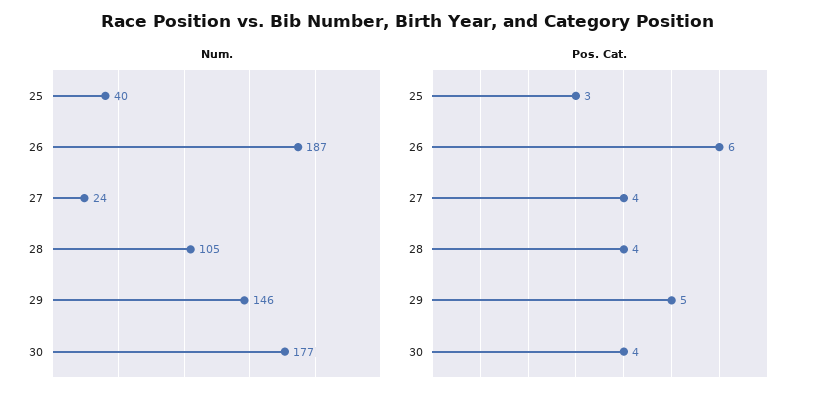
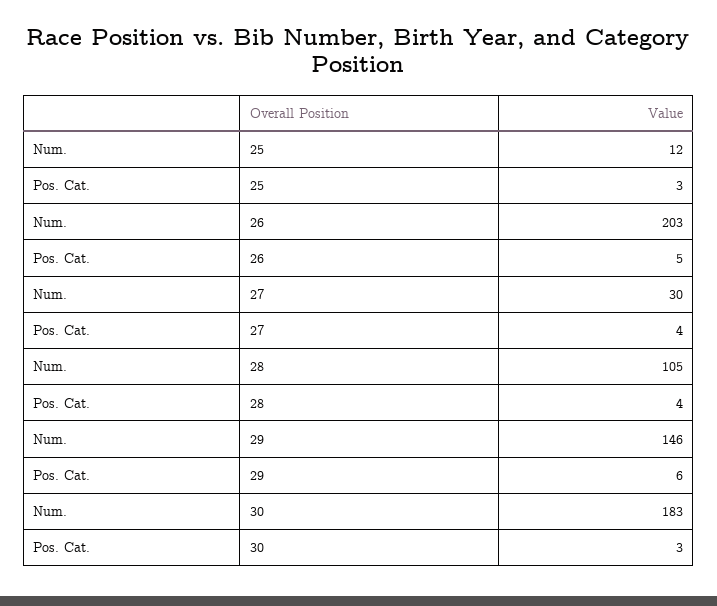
Num., 25: 40 -> 12
Num., 26: 187 -> 203
Num., 27: 24 -> 30
Num., 30: 177 -> 183
Pos. Cat., 26: 6 -> 5
Pos. Cat., 29: 5 -> 6
Pos. Cat., 30: 4 -> 3

